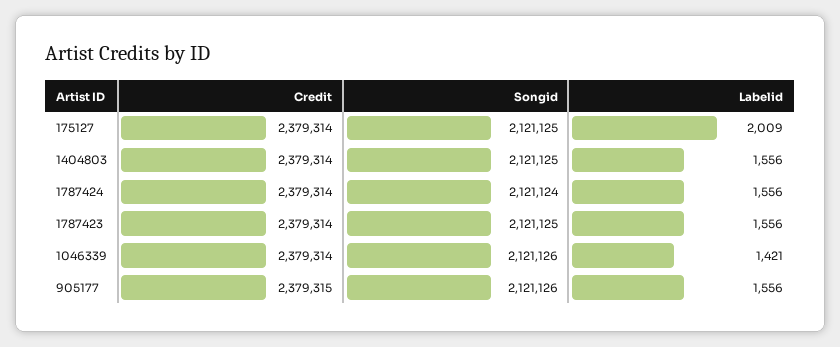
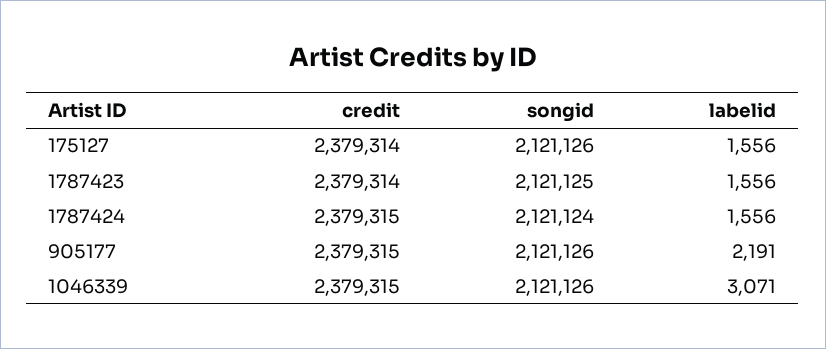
Songid, 175127: 2121125 -> 2121126
Labelid, 175127: 2009 -> 1556
Credit, 1404803: 2379314 -> none
Songid, 1404803: 2121125 -> none
Labelid, 1404803: 1556 -> none
Credit, 1787424: 2379314 -> 2379315
Credit, 1046339: 2379314 -> 2379315
Labelid, 1046339: 1421 -> 3071
Labelid, 905177: 1556 -> 2191

